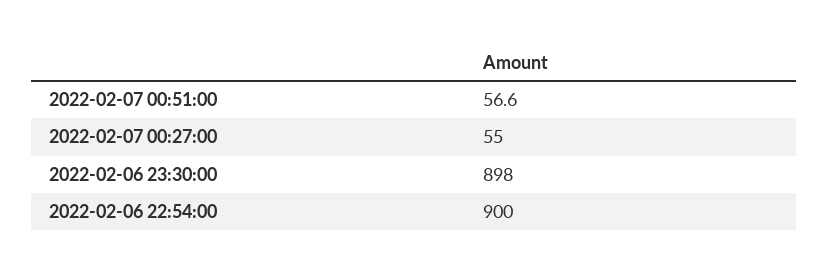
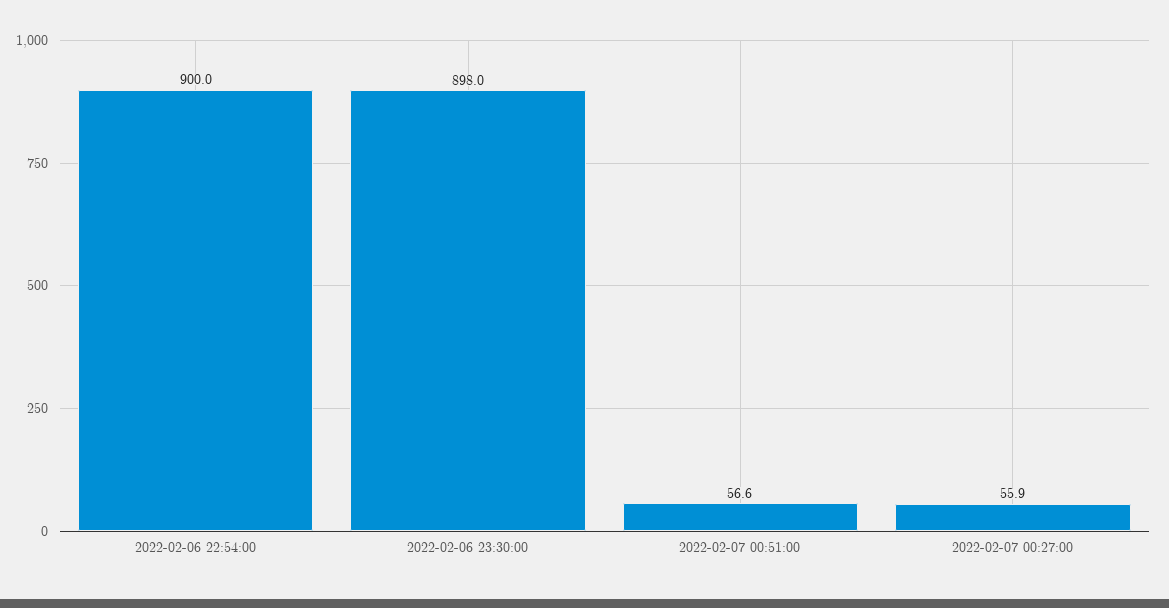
2022-02-07 00:27:00: 55 -> 55.9

